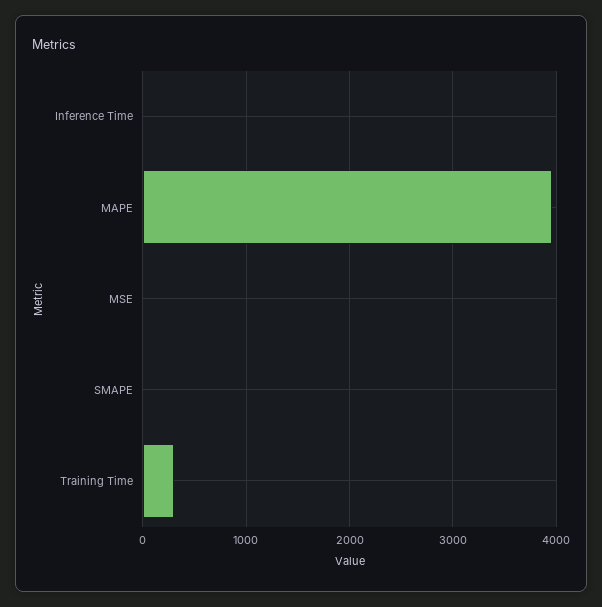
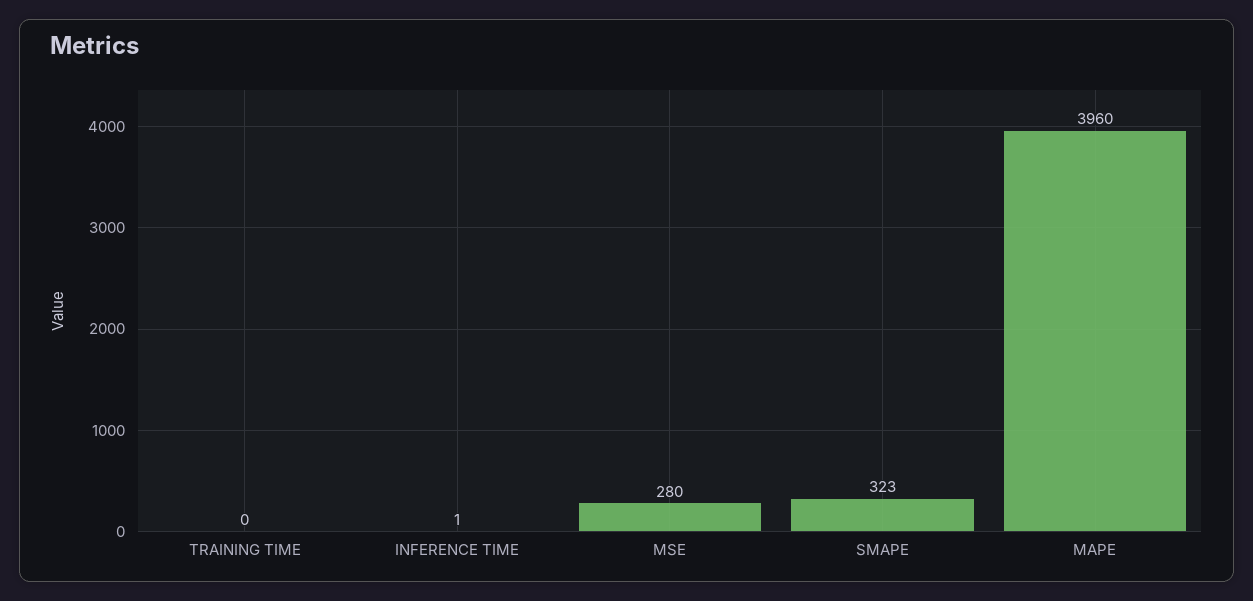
MSE: 0 -> 280
SMAPE: 0 -> 323
Training Time: 300 -> 0

